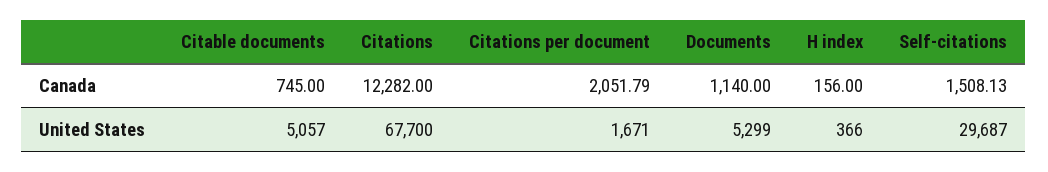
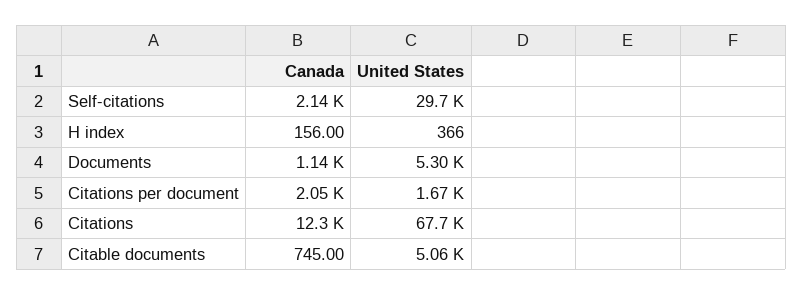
Self-citations, Canada: 1508.13 -> 2140

